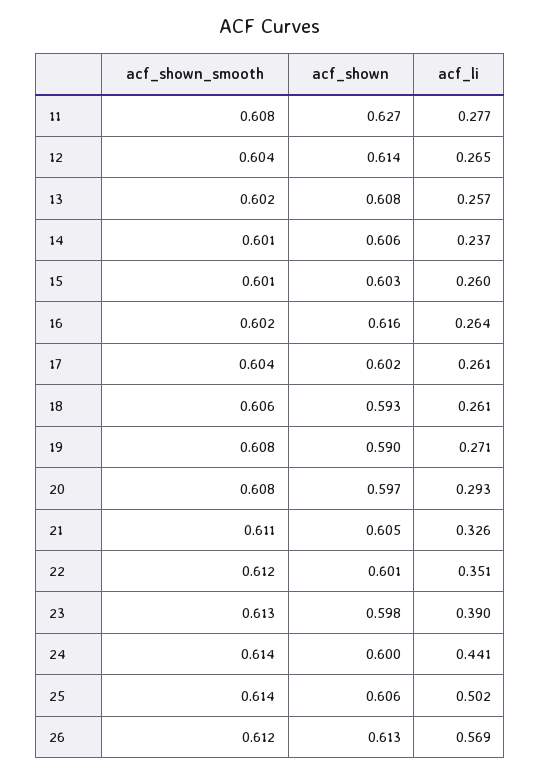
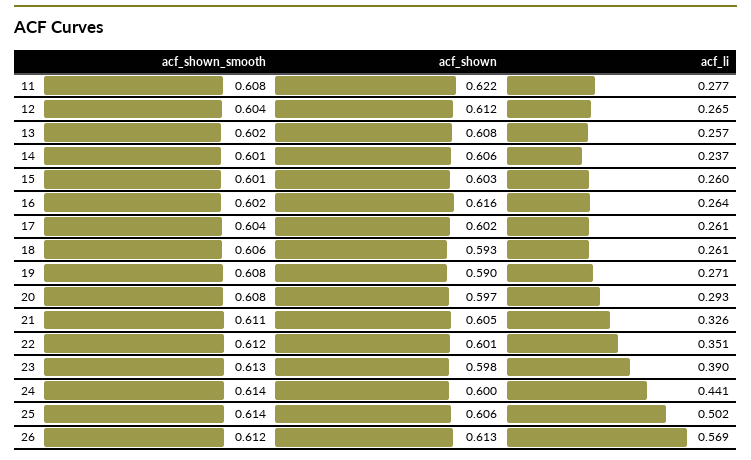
acf_shown, 11: 0.627 -> 0.622
acf_shown, 12: 0.614 -> 0.612

